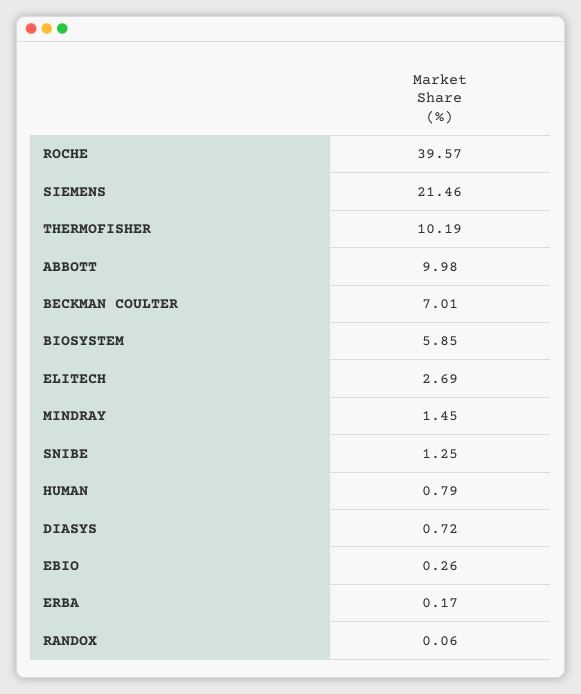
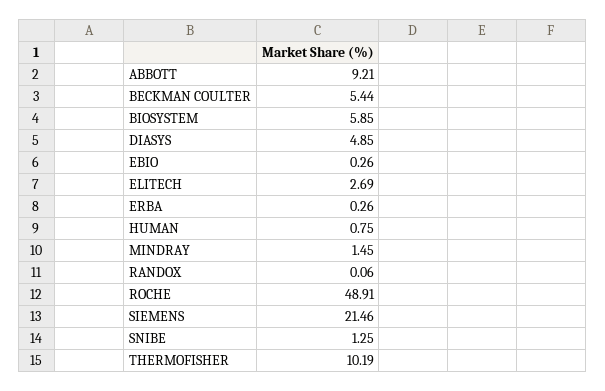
ROCHE: 39.57 -> 48.91
ABBOTT: 9.98 -> 9.21
BECKMAN COULTER: 7.01 -> 5.44
HUMAN: 0.79 -> 0.75
DIASYS: 0.72 -> 4.85
ERBA: 0.17 -> 0.26

